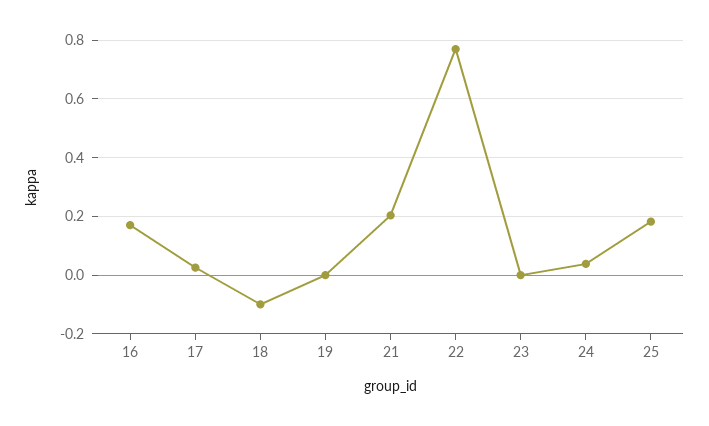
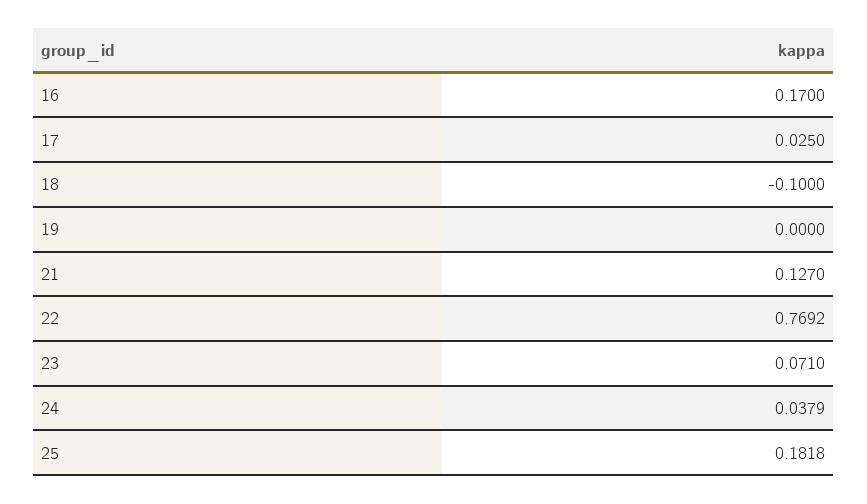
21: 0.2 -> 0.127
23: 0 -> 0.071

